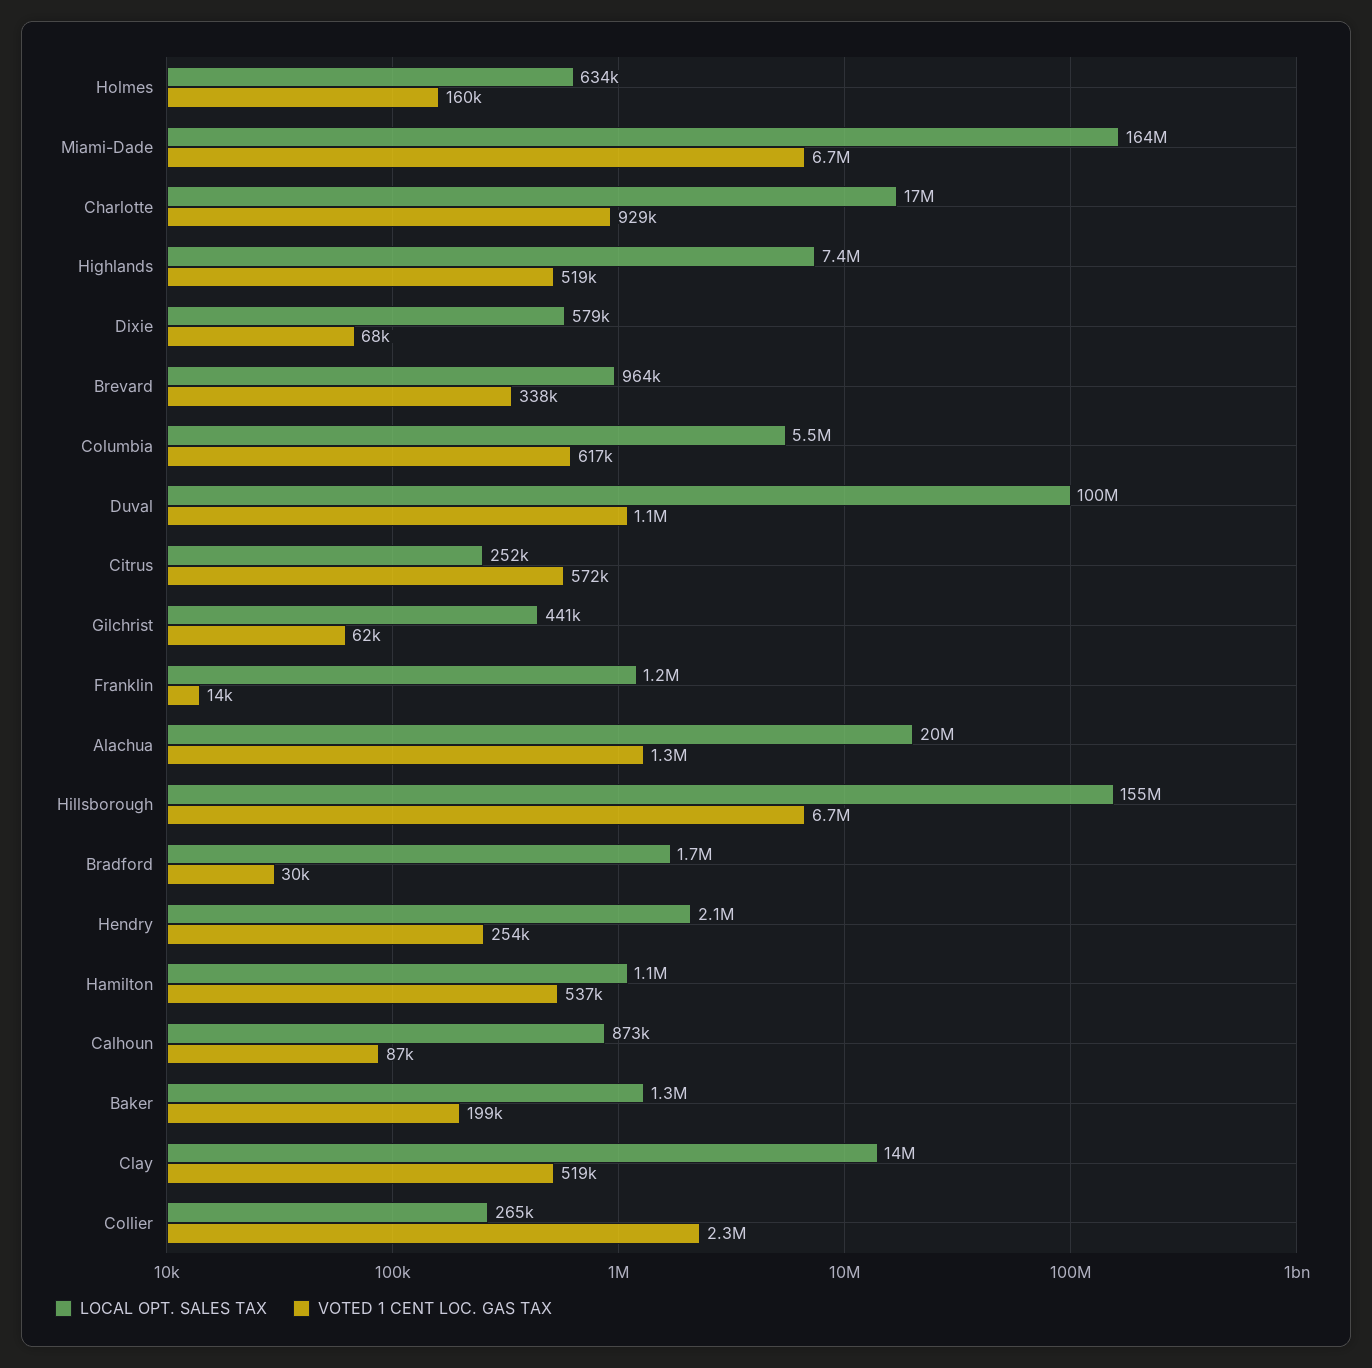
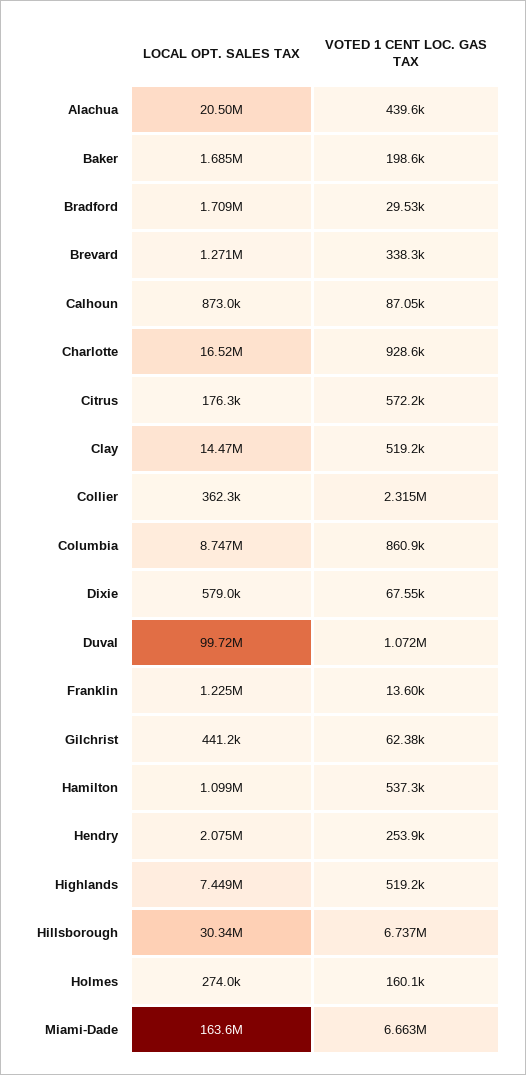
LOCAL OPT. SALES TAX, Holmes: 634000 -> 274000
LOCAL OPT. SALES TAX, Brevard: 964000 -> 1271000
LOCAL OPT. SALES TAX, Columbia: 5500000 -> 8747000
VOTED 1 CENT LOC. GAS TAX, Columbia: 617000 -> 860900
LOCAL OPT. SALES TAX, Citrus: 252000 -> 176300
VOTED 1 CENT LOC. GAS TAX, Alachua: 1300000 -> 439600
LOCAL OPT. SALES TAX, Hillsborough: 155000000 -> 30340000
LOCAL OPT. SALES TAX, Baker: 1300000 -> 1685000
LOCAL OPT. SALES TAX, Collier: 265000 -> 362300

